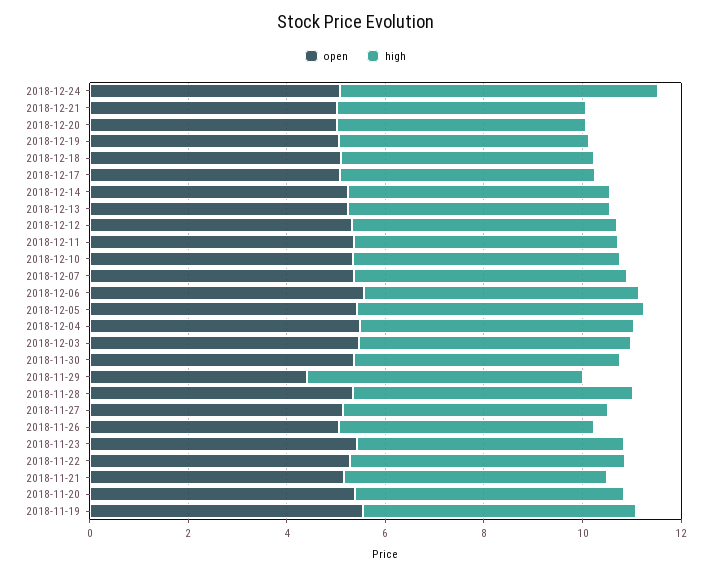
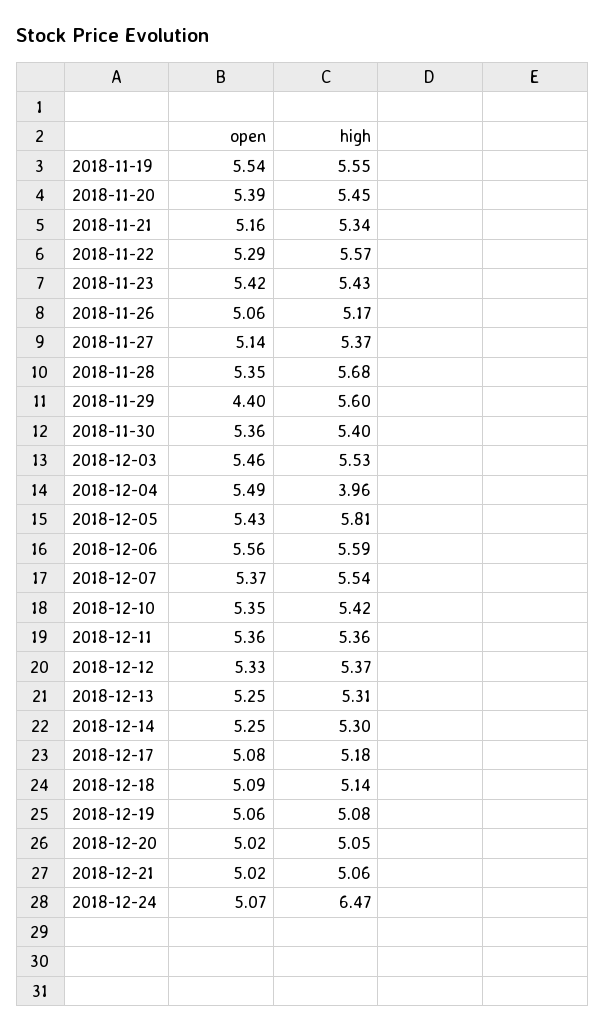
high, 2018-12-04: 5.5 -> 3.96

